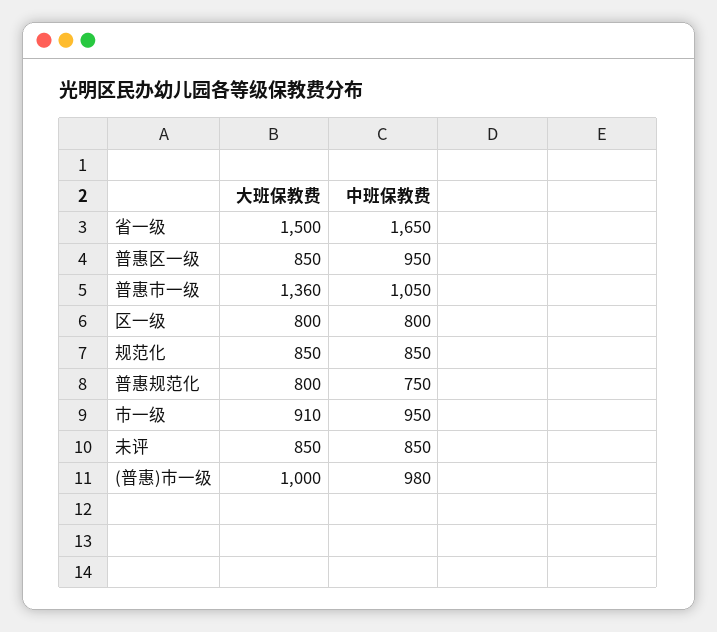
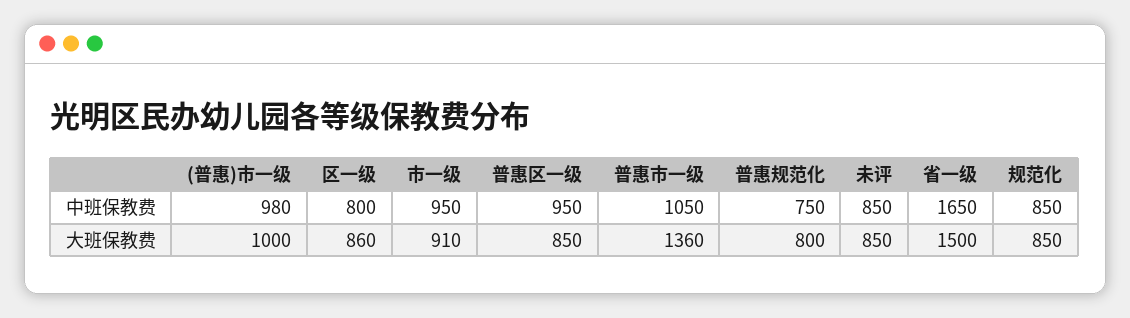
大班保教费, 区一级: 800 -> 860

